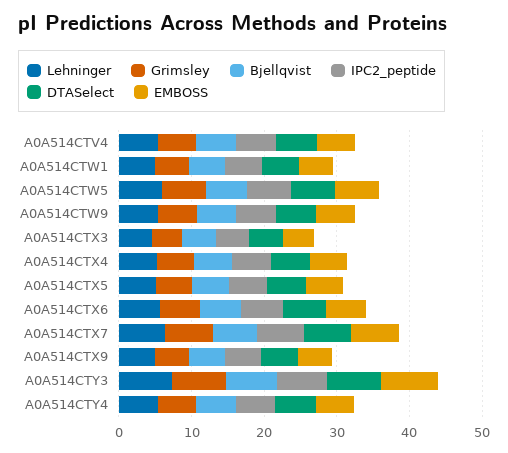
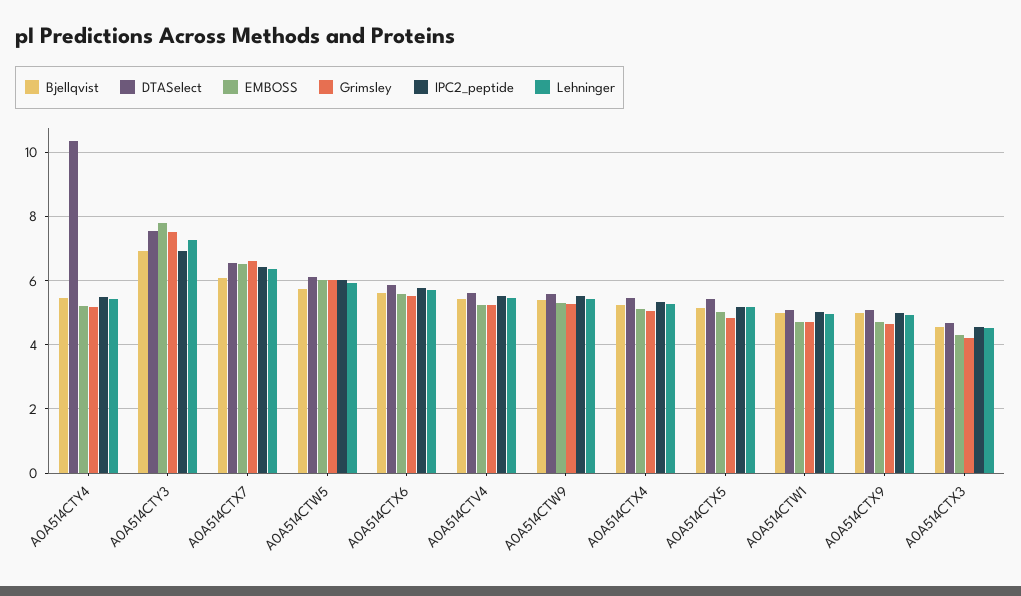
DTASelect, A0A514CTY4: 6 -> 10.4

